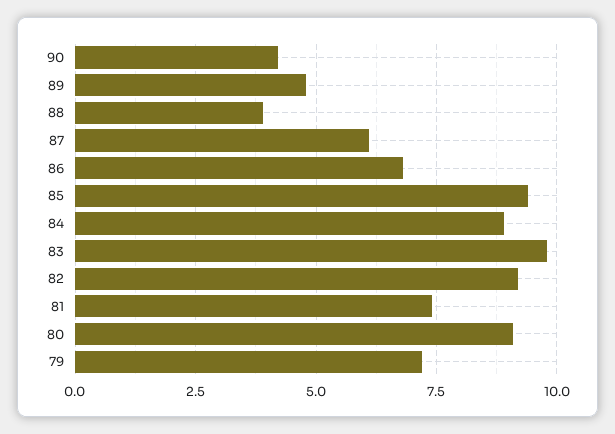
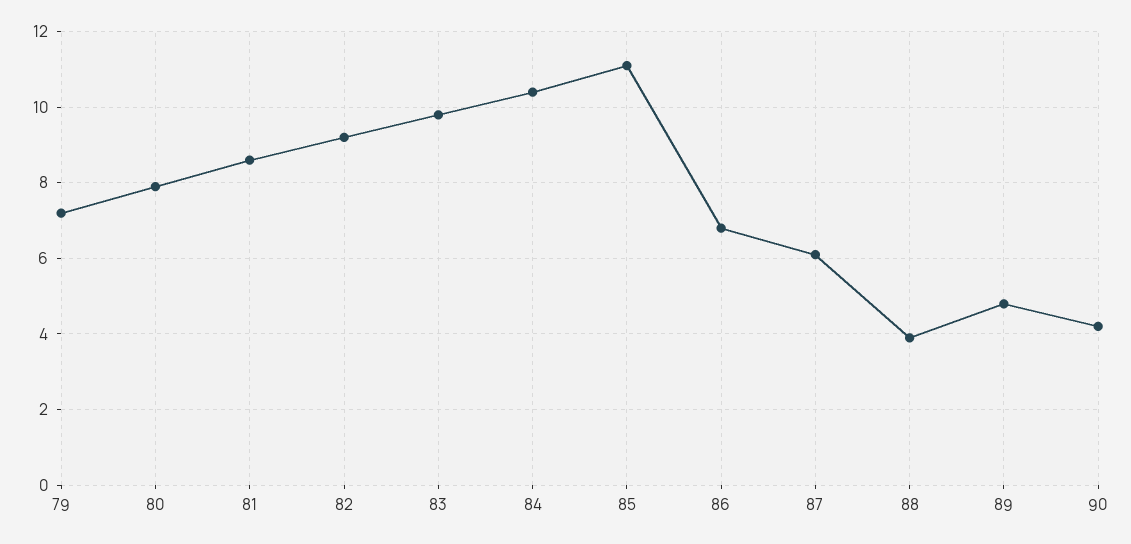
85: 9.5 -> 11
84: 9 -> 10.5
81: 7.5 -> 8.5
80: 9 -> 8

